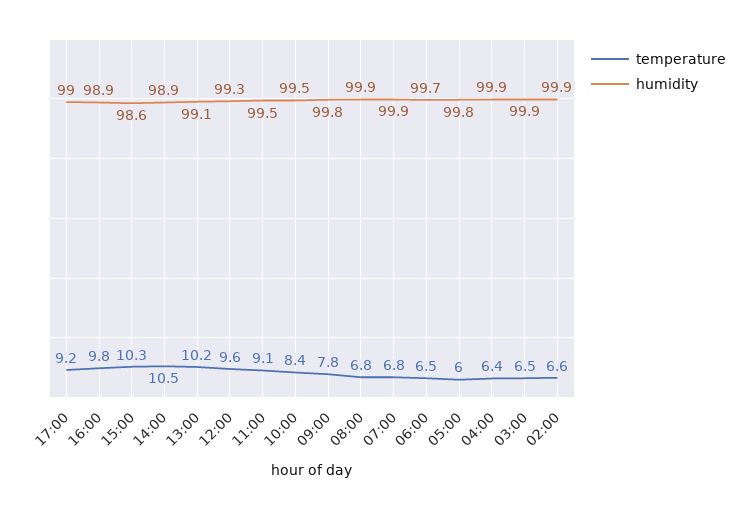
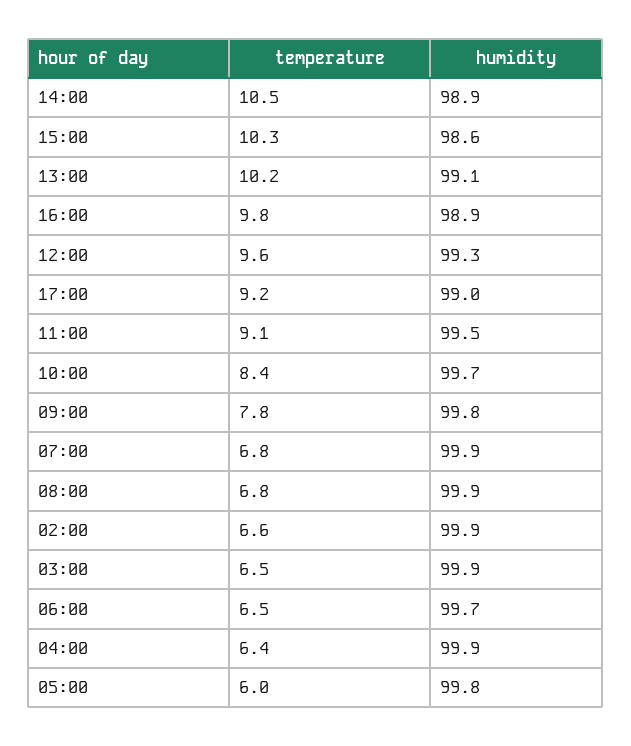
humidity, 10:00: 99.5 -> 99.7

